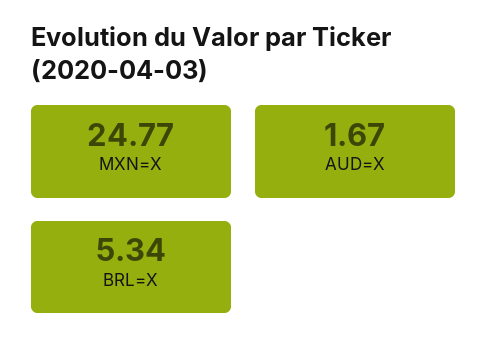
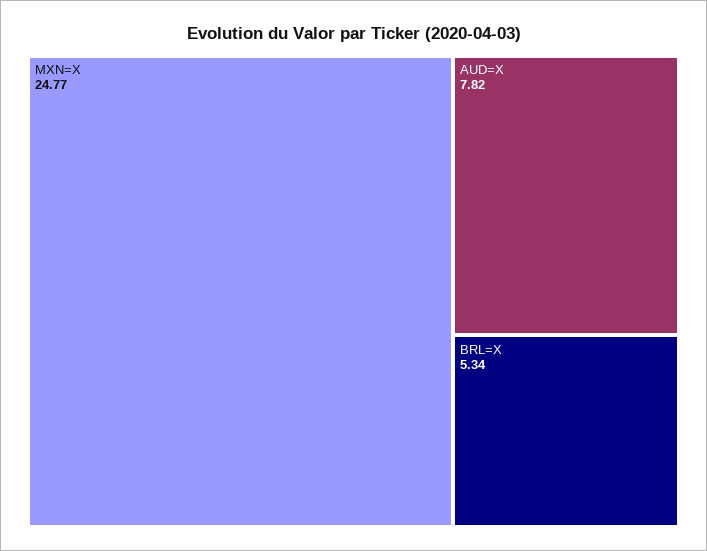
AUD=X: 1.67 -> 7.82

